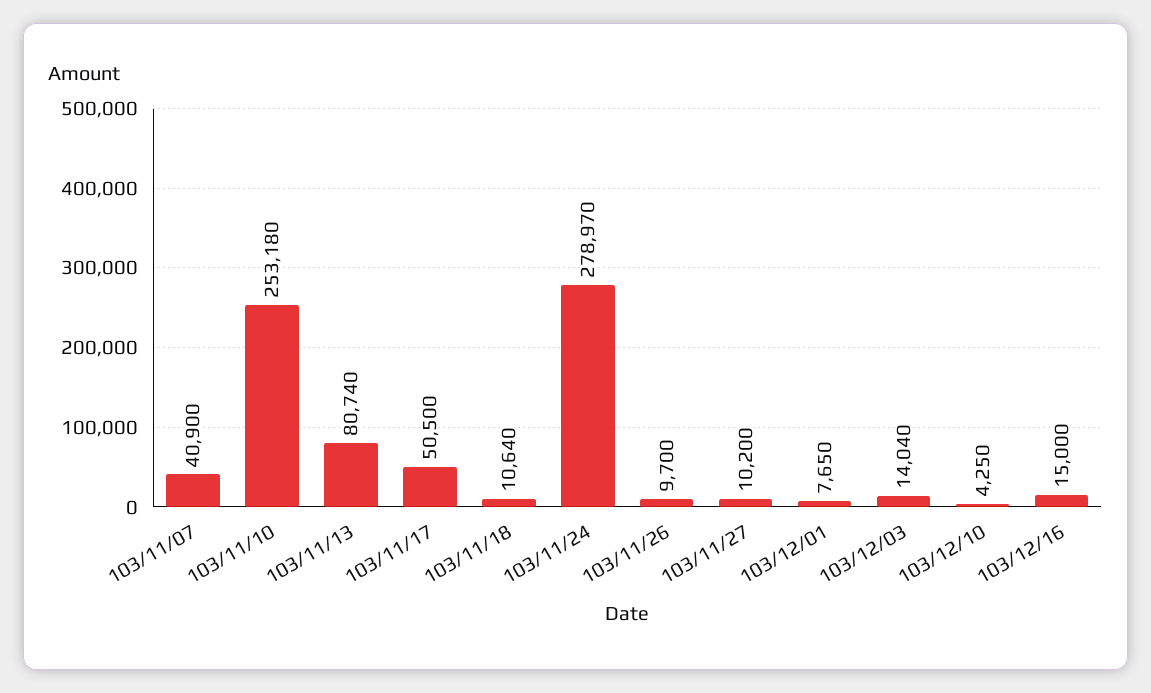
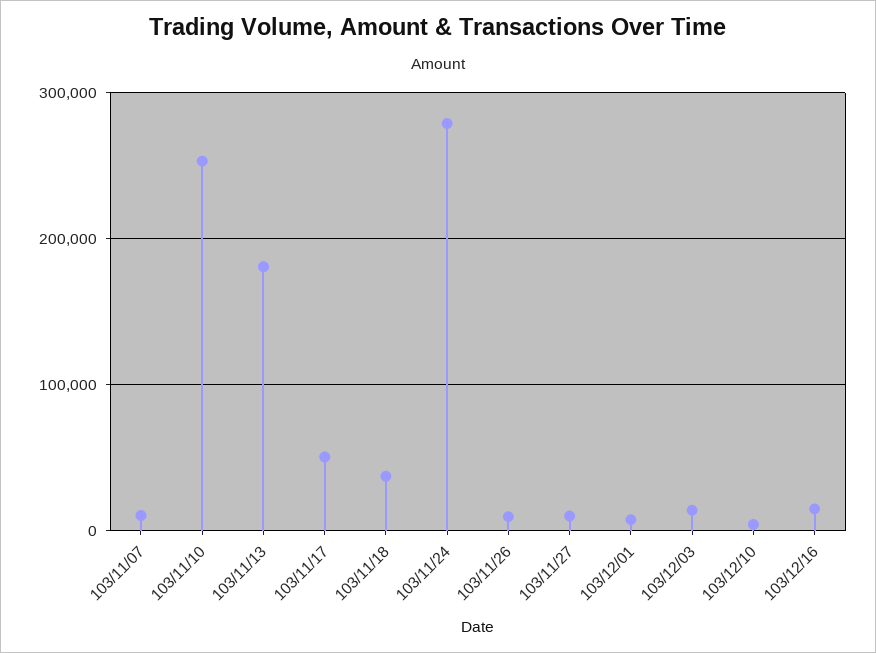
103/11/07: 40900 -> 10000
103/11/13: 80740 -> 180000
103/11/18: 10640 -> 40000

